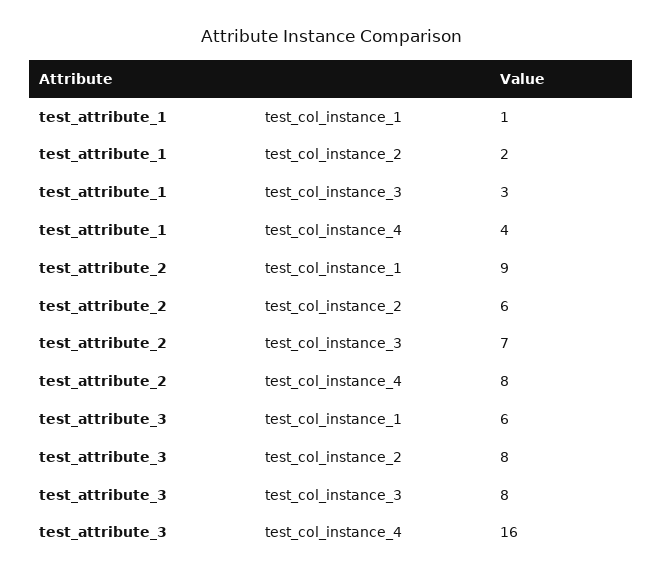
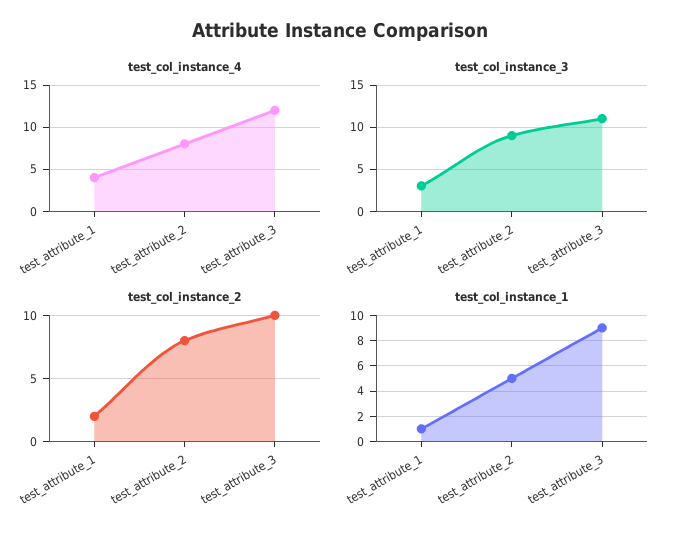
test_col_instance_1, test_attribute_2: 9 -> 5
test_col_instance_2, test_attribute_2: 6 -> 8
test_col_instance_3, test_attribute_2: 7 -> 9
test_col_instance_1, test_attribute_3: 6 -> 9
test_col_instance_2, test_attribute_3: 8 -> 10
test_col_instance_3, test_attribute_3: 8 -> 11
test_col_instance_4, test_attribute_3: 16 -> 12

